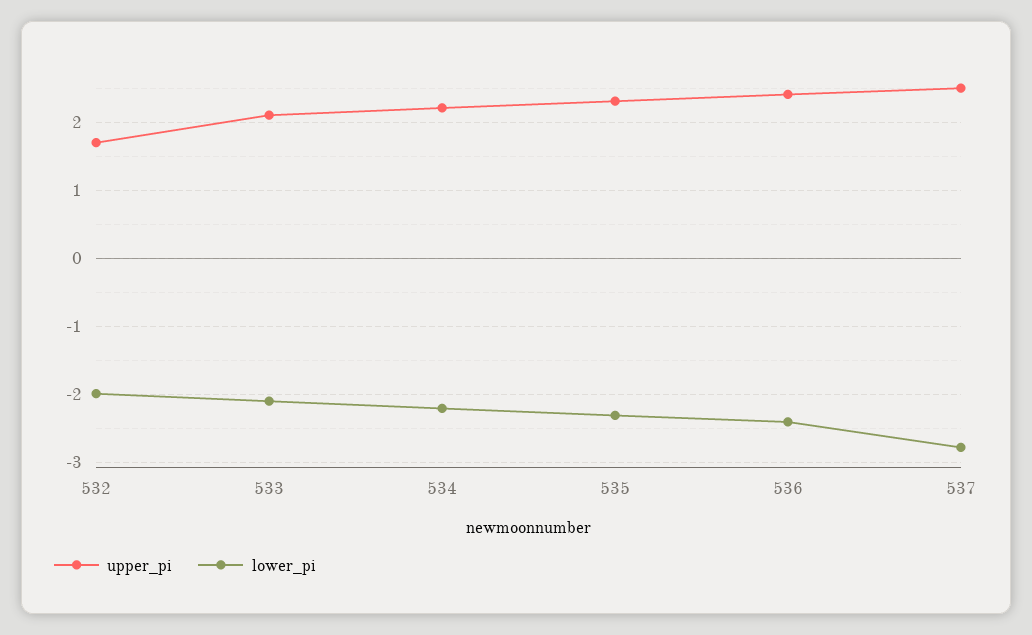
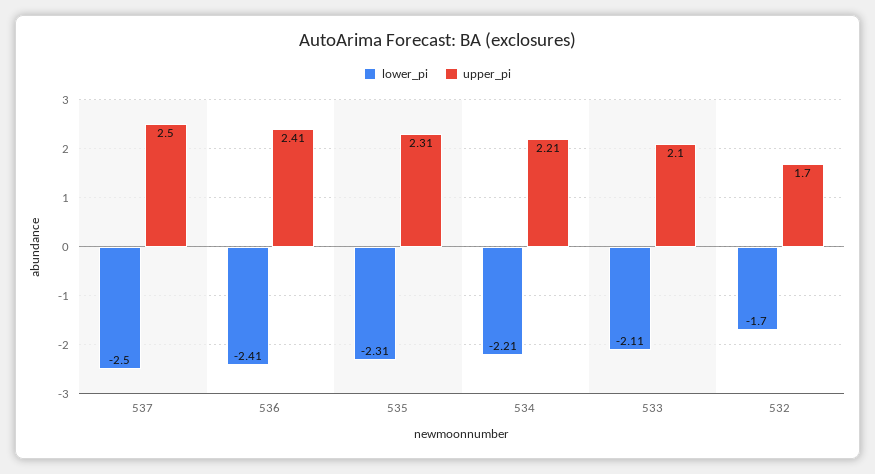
lower_pi, 532: -2 -> -1.7
lower_pi, 537: -2.8 -> -2.5

